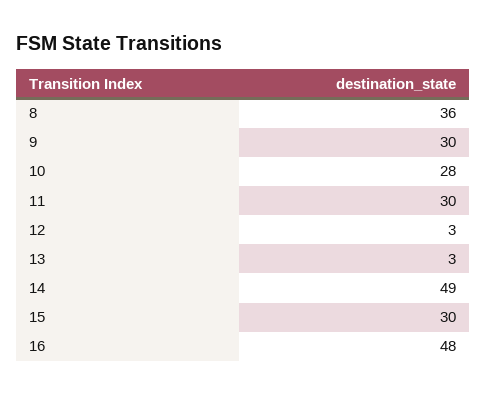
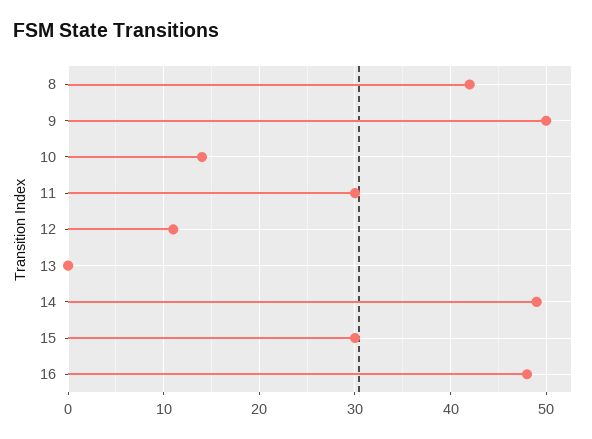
8: 36 -> 42
9: 30 -> 50
10: 28 -> 14
12: 3 -> 11
13: 3 -> 0

